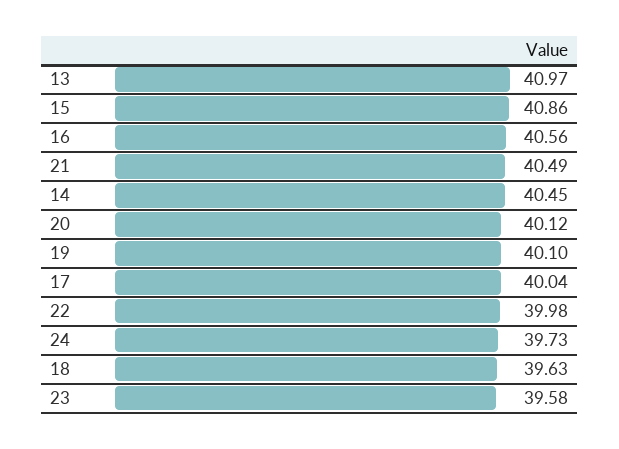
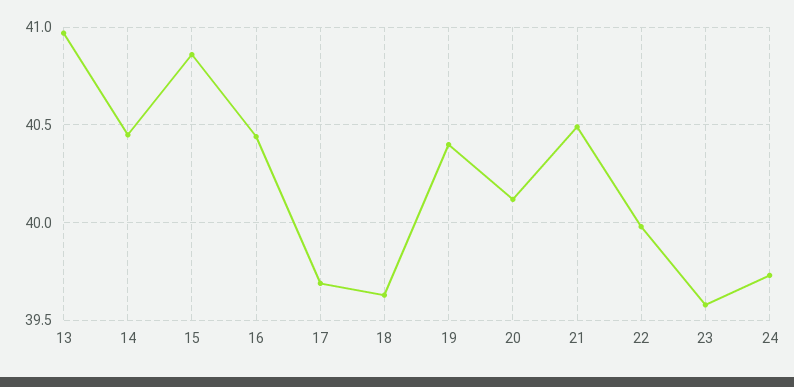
16: 40.56 -> 40.45
19: 40.1 -> 40.4
17: 40.04 -> 39.7

